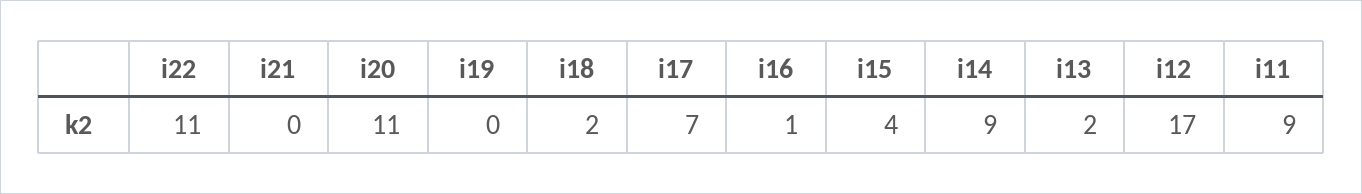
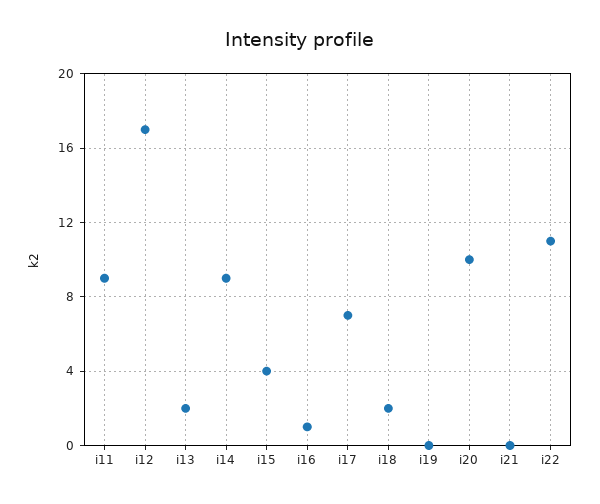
i20: 11 -> 10

